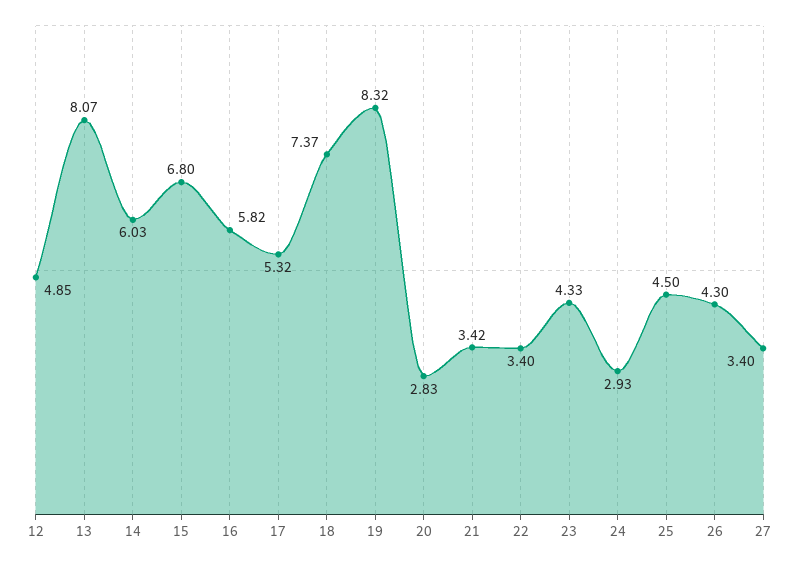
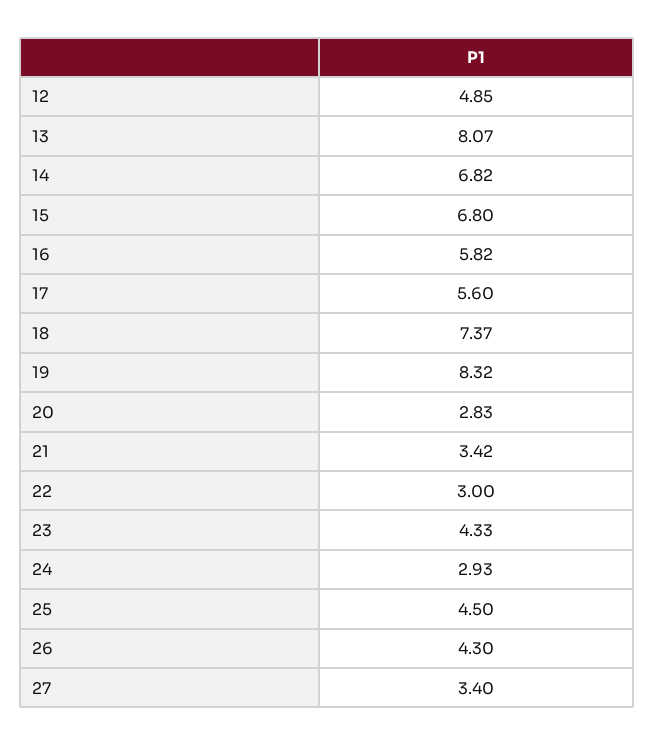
14: 6.03 -> 6.82
17: 5.32 -> 5.6
22: 3.4 -> 3

